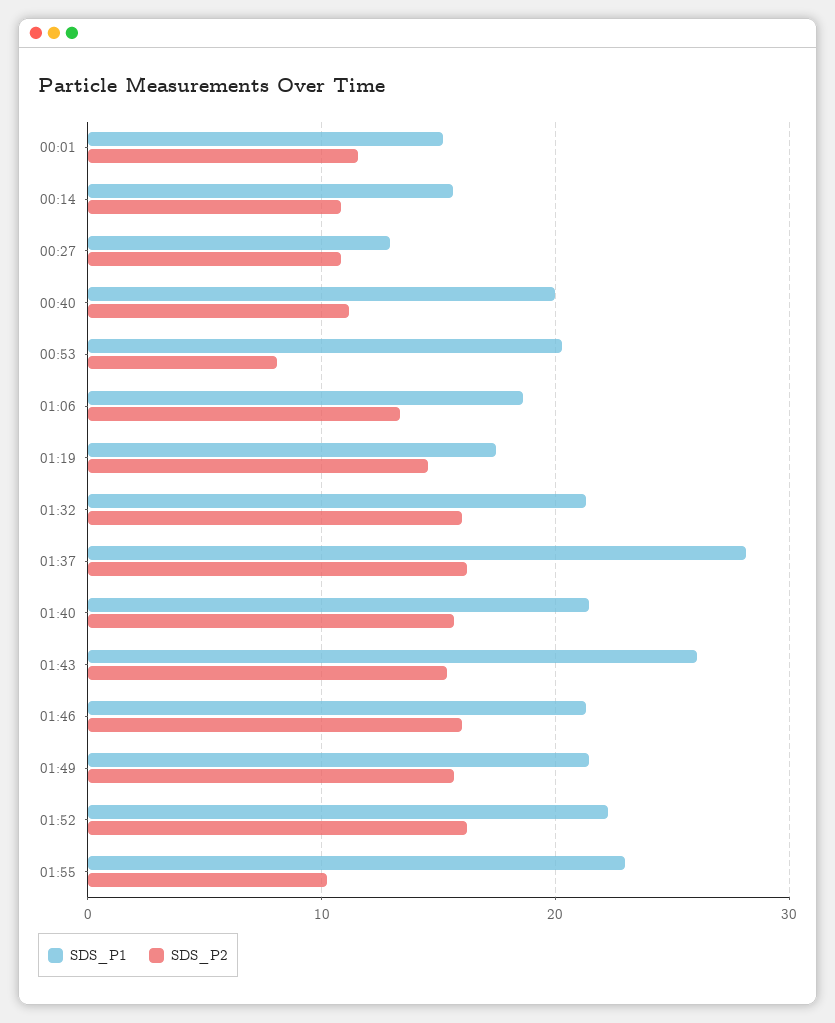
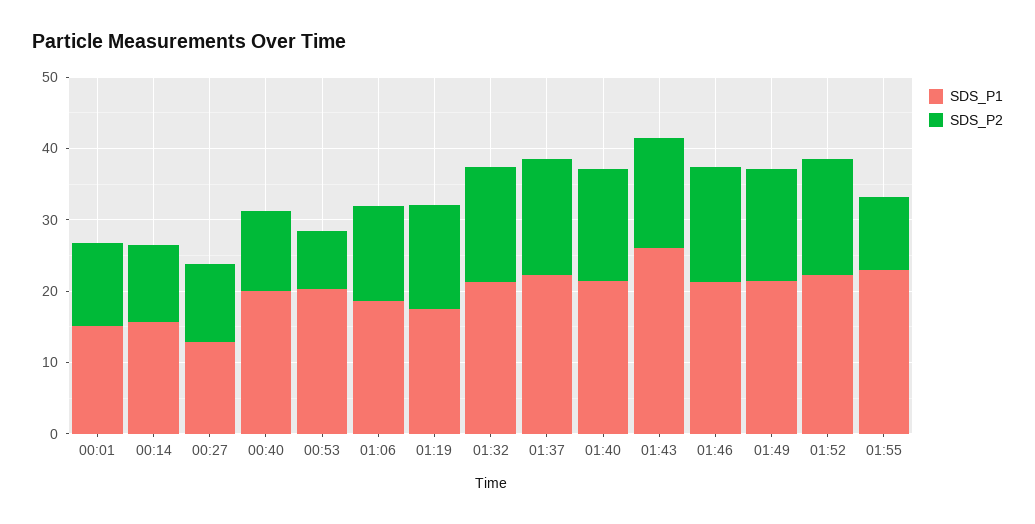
SDS_P1, 01:37: 28 -> 22

